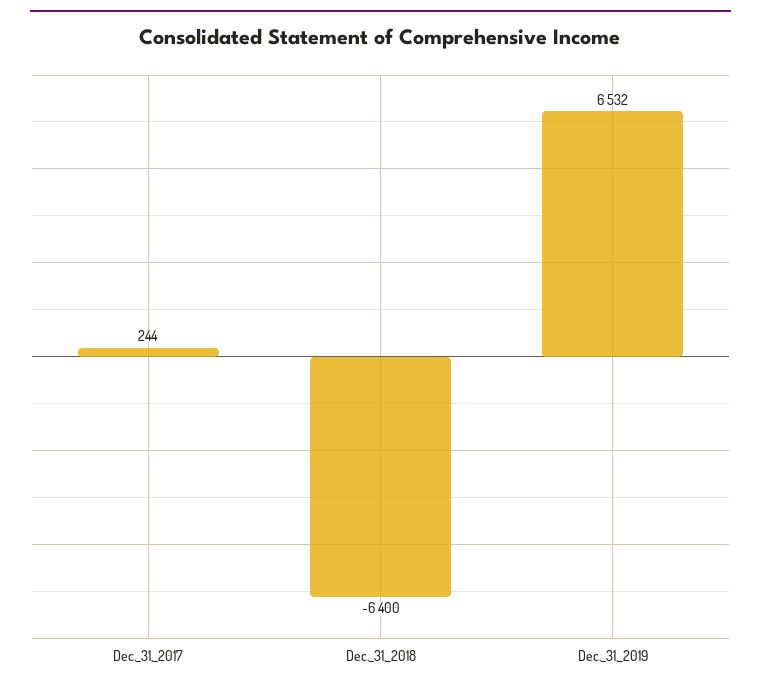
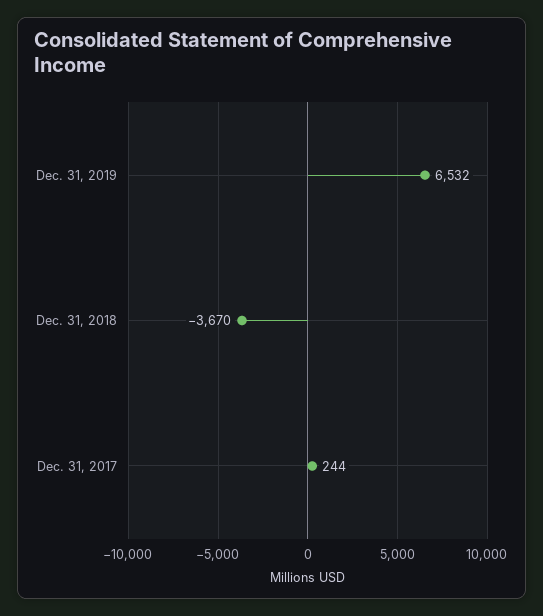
Dec._31,_2018: -6400 -> -3670

